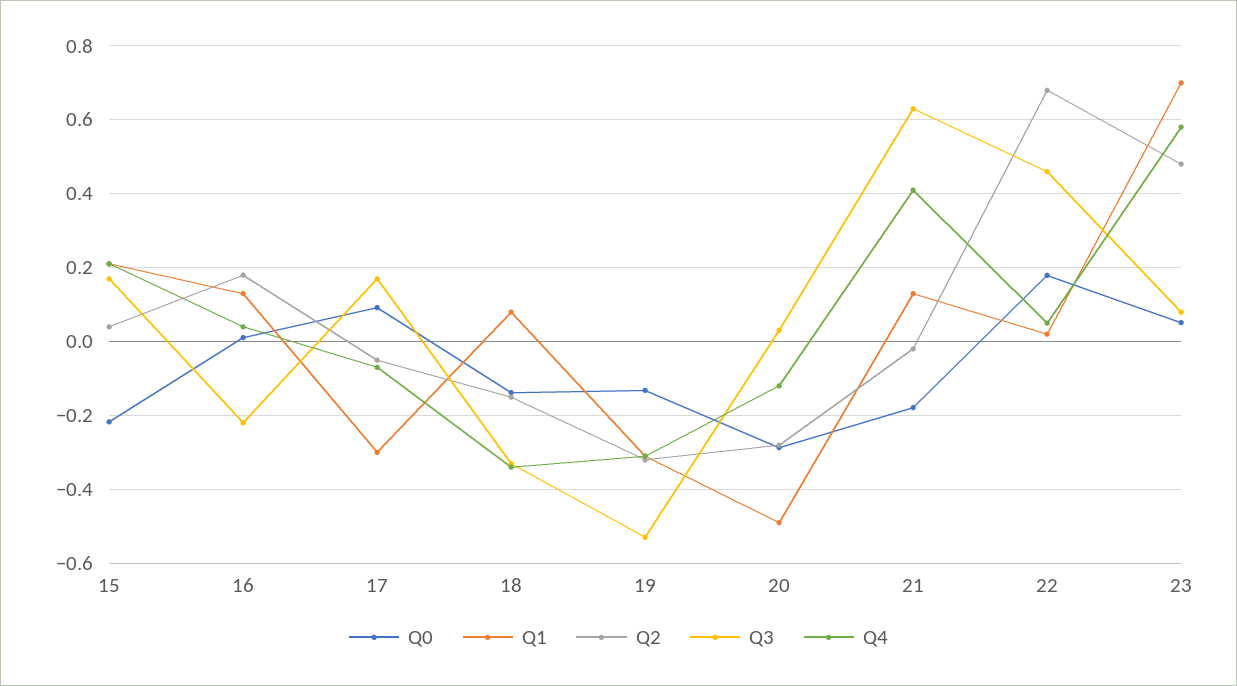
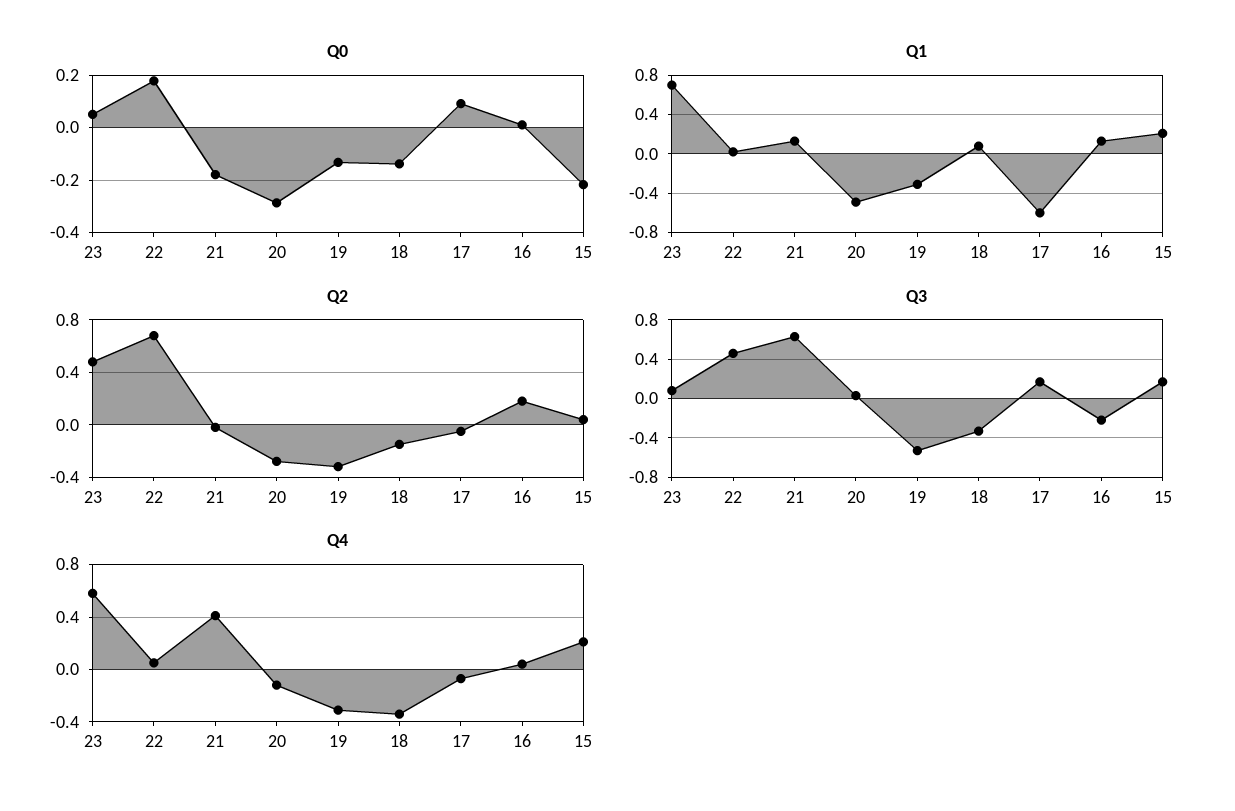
Q1, 17: -0.3 -> -0.6

